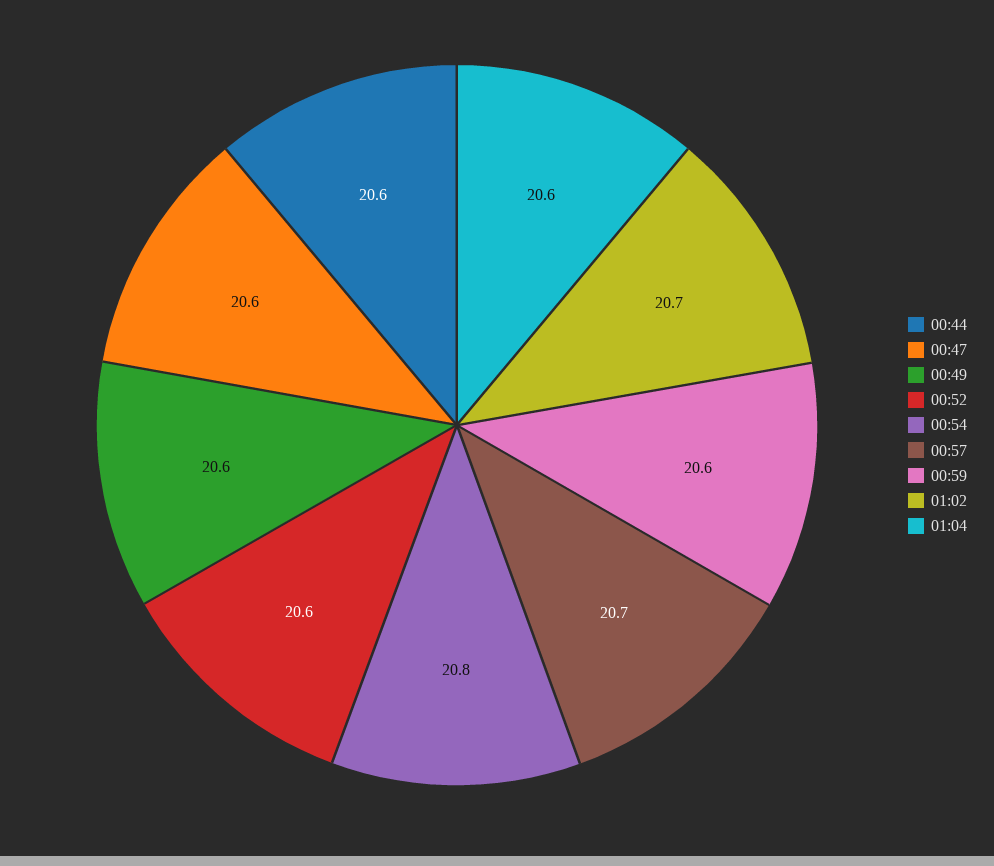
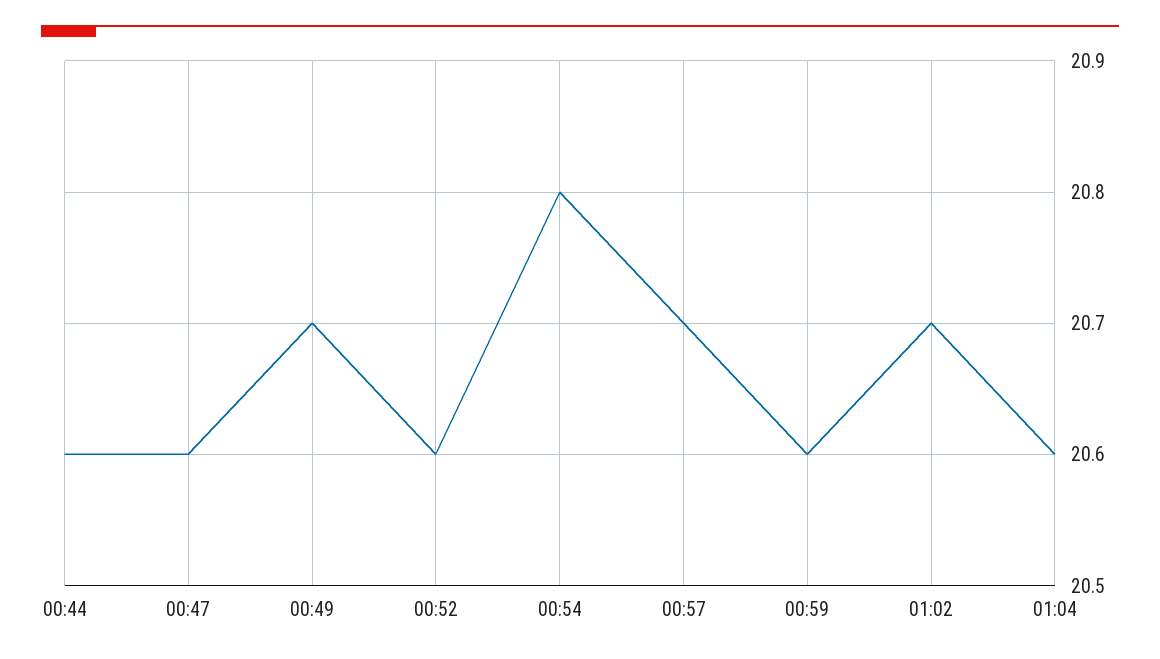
00:49: 20.6 -> 20.7

